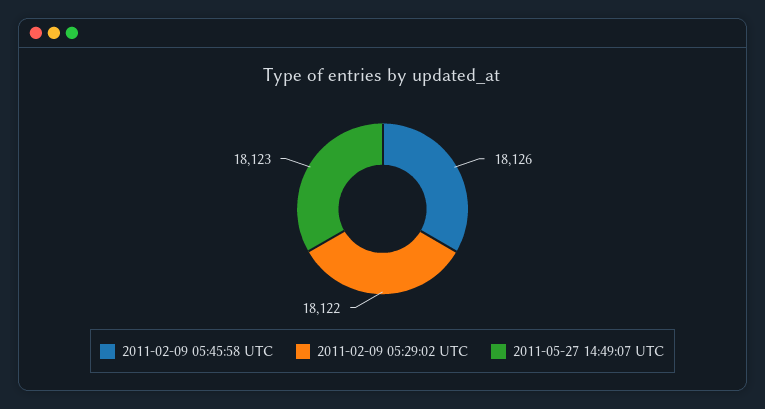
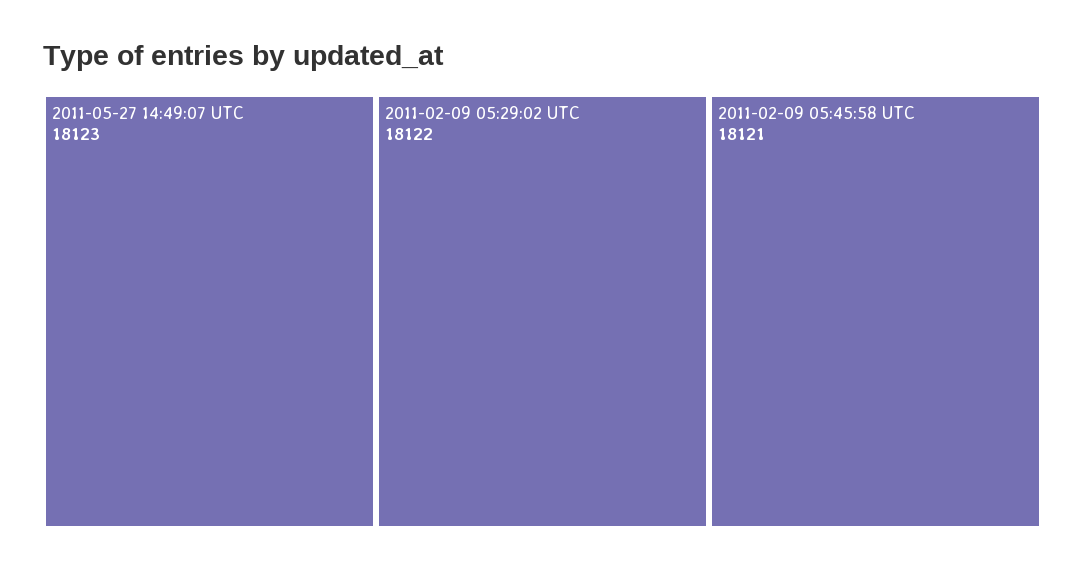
2011-02-09 05:45:58 UTC: 18126 -> 18121

